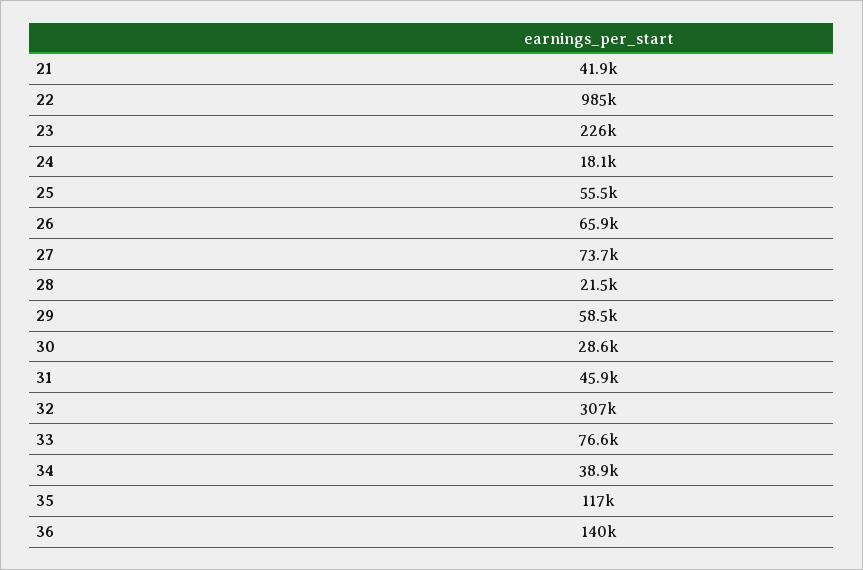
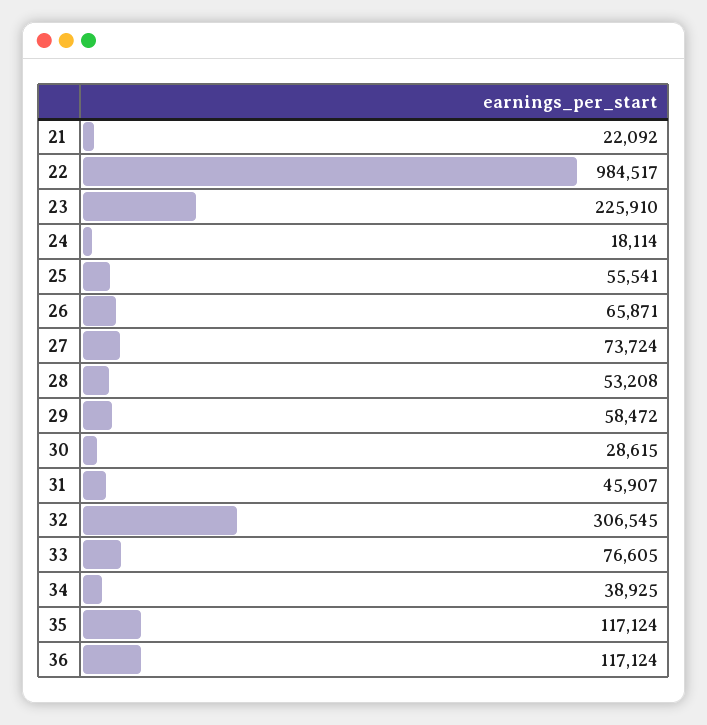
21: 41900 -> 22092
28: 21500 -> 53208
36: 140000 -> 117124

